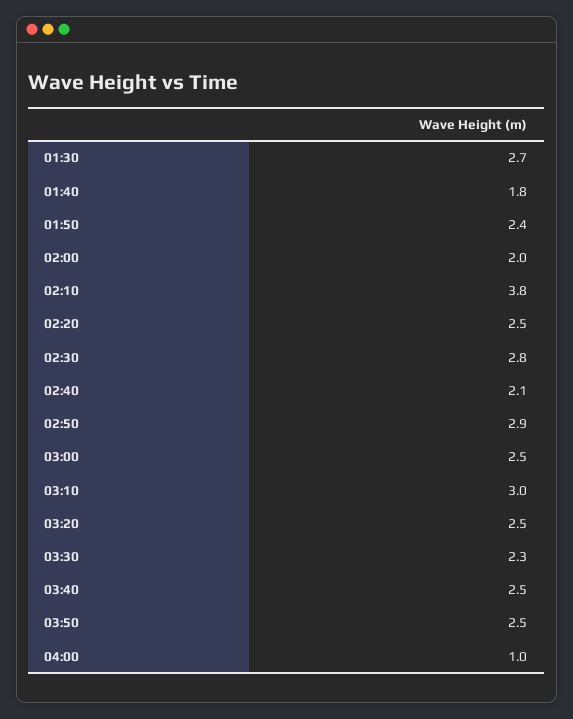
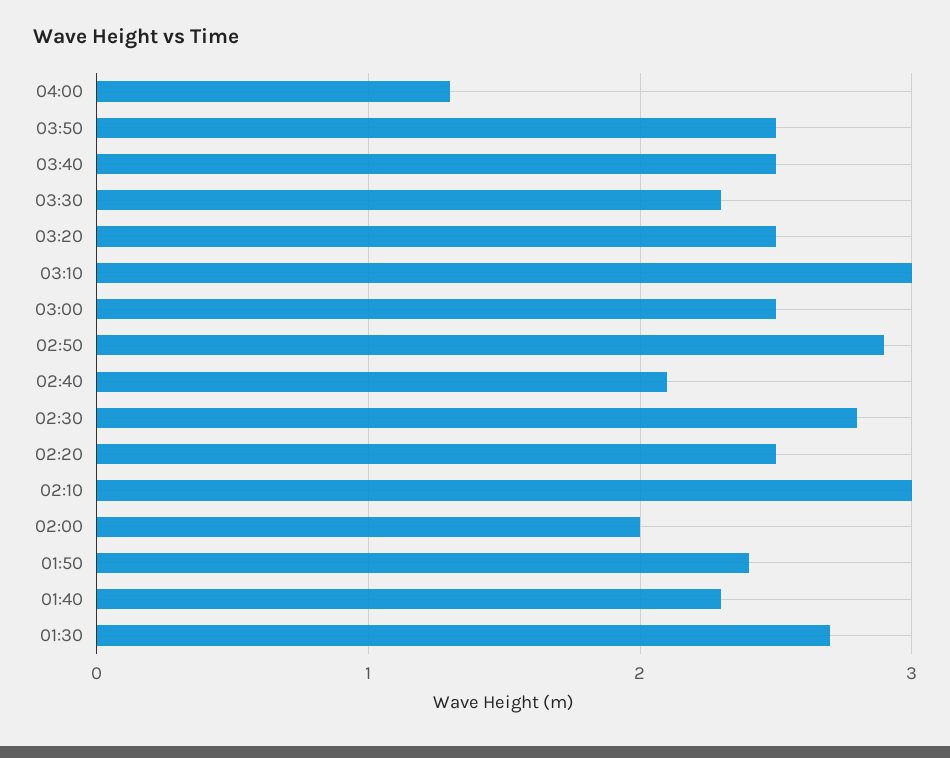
01:40: 1.8 -> 2.3
02:10: 3.8 -> 3
04:00: 1 -> 1.3

